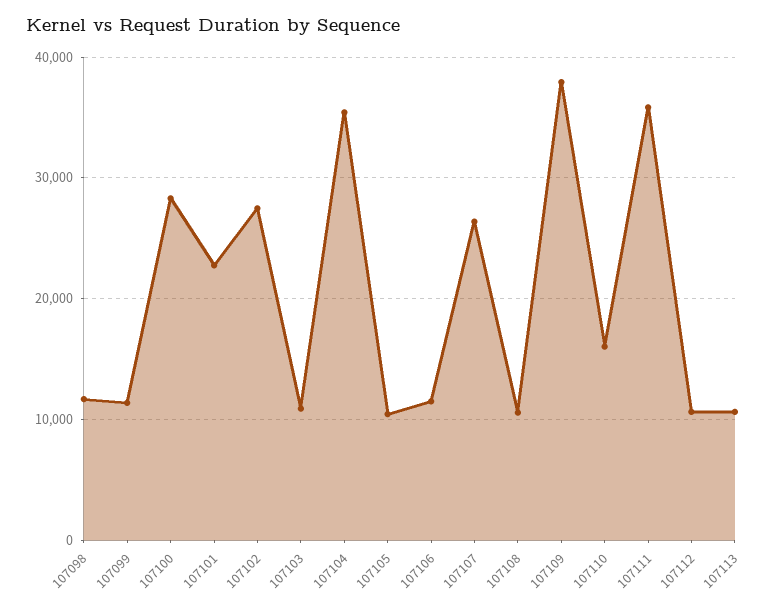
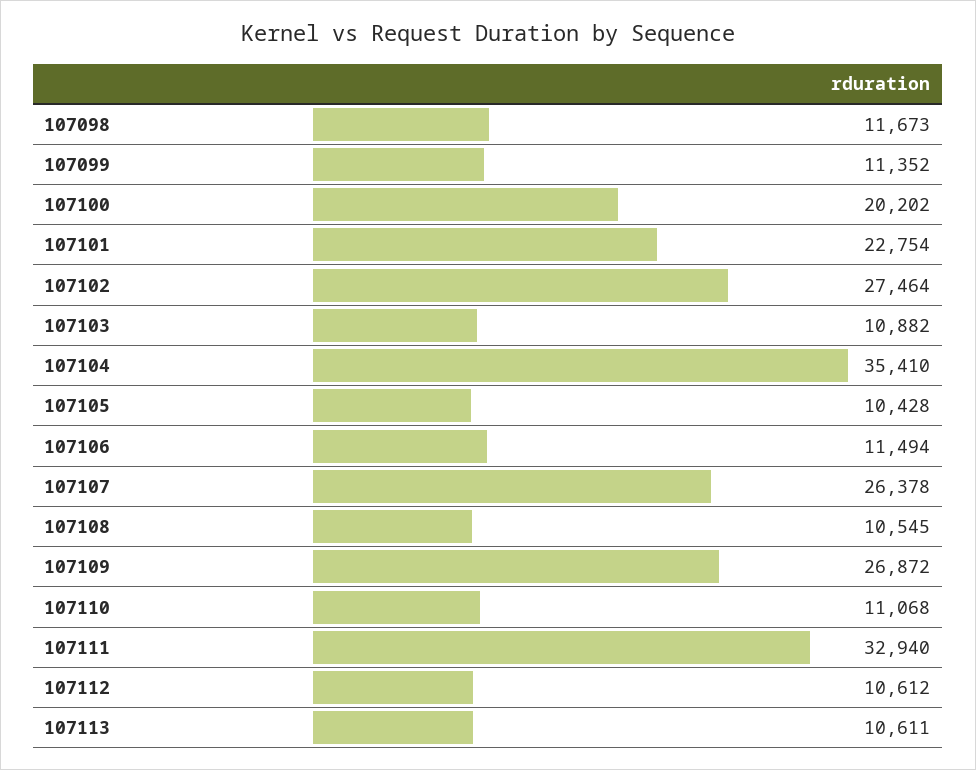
107100: 28000 -> 20202
107109: 38000 -> 26872
107110: 16000 -> 11068
107111: 36000 -> 32940

